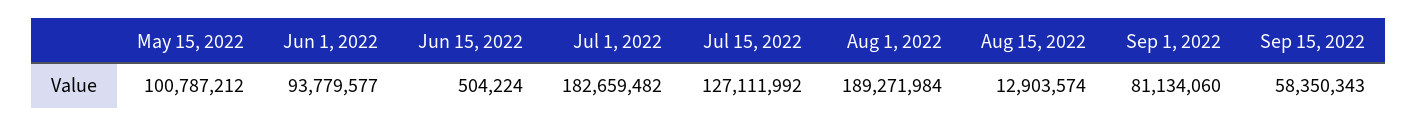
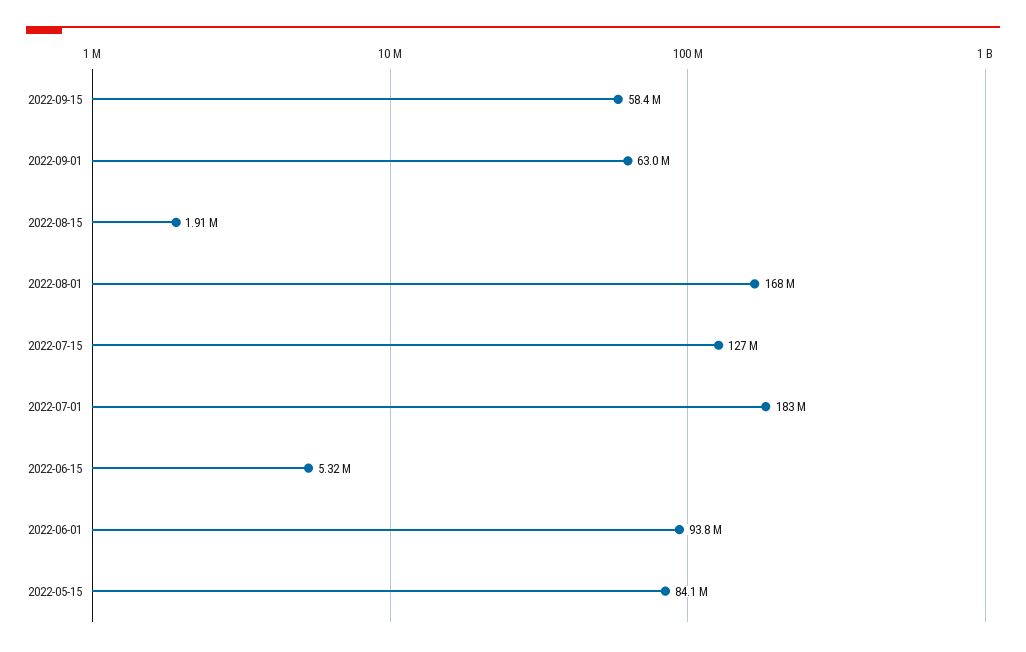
May 15, 2022: 100787212 -> 84100000
Jun 15, 2022: 504224 -> 5320000
Aug 1, 2022: 189271984 -> 168000000
Aug 15, 2022: 12903574 -> 1910000
Sep 1, 2022: 81134060 -> 63000000

